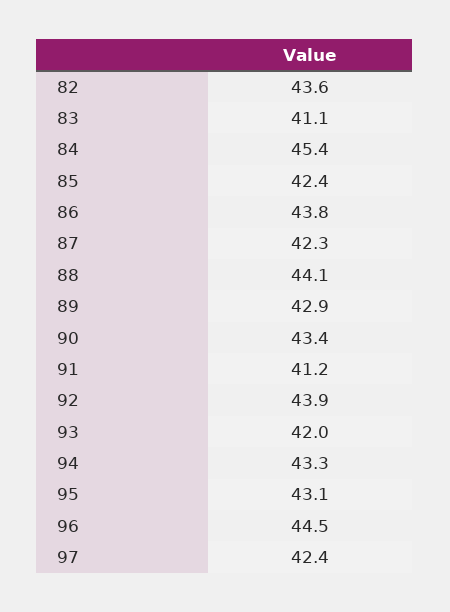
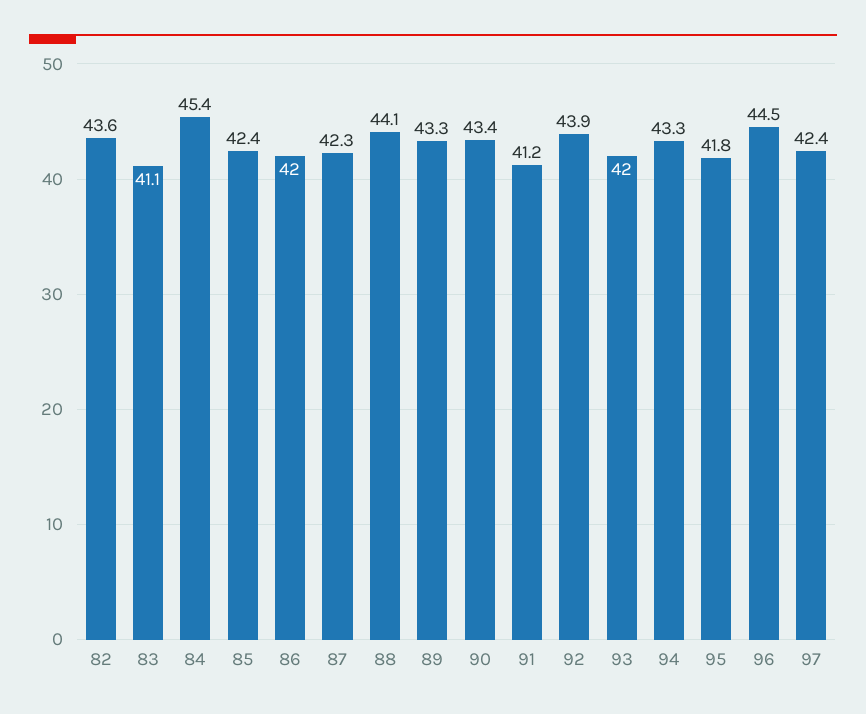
86: 43.8 -> 42
89: 42.9 -> 43.3
95: 43.1 -> 41.8

